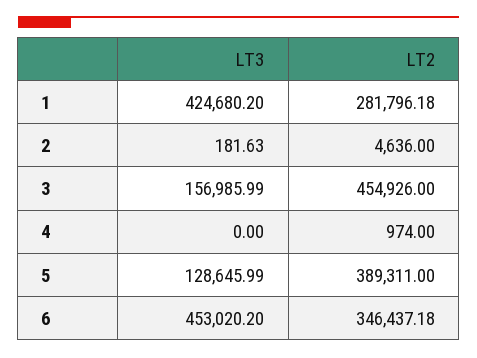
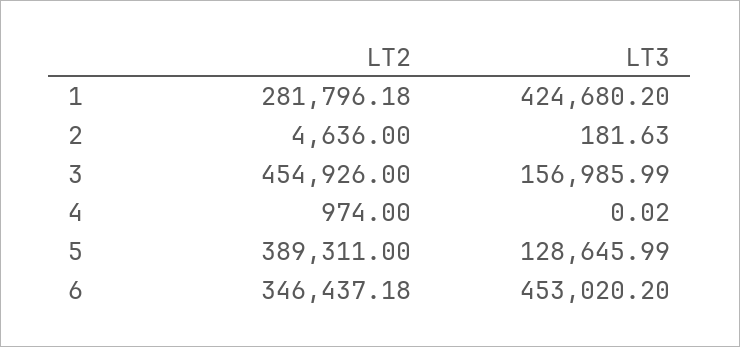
LT3, 4: 0 -> 0.02

